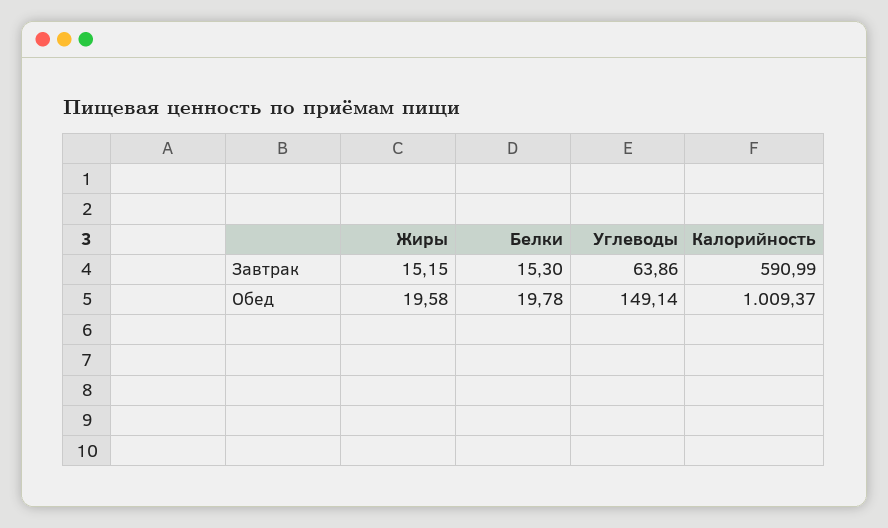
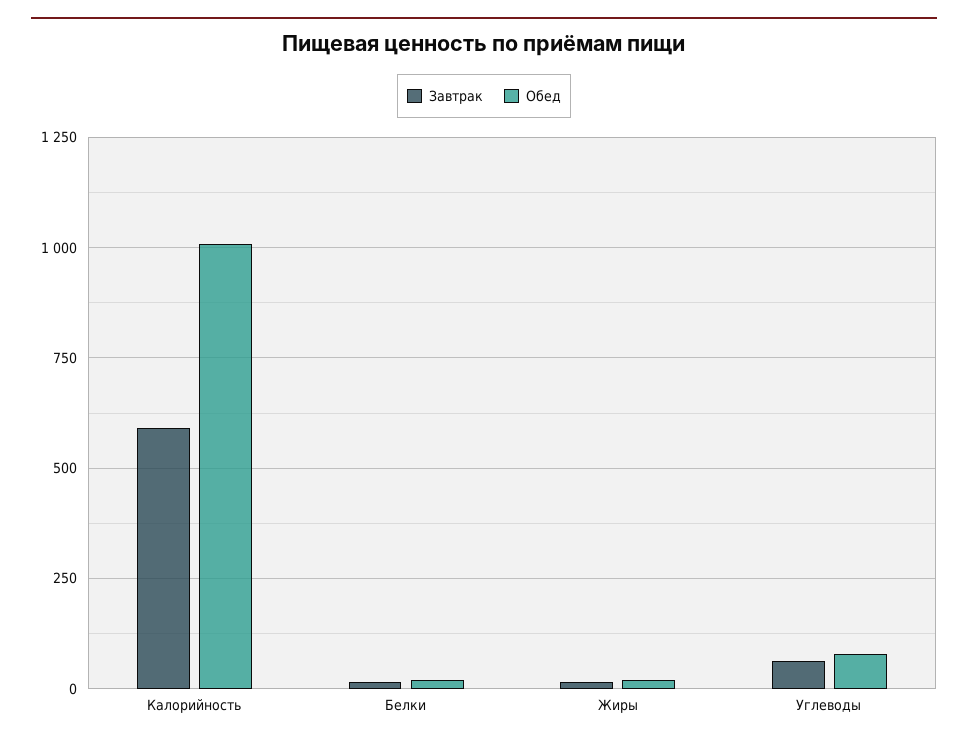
Обед, Углеводы: 149.14 -> 75

